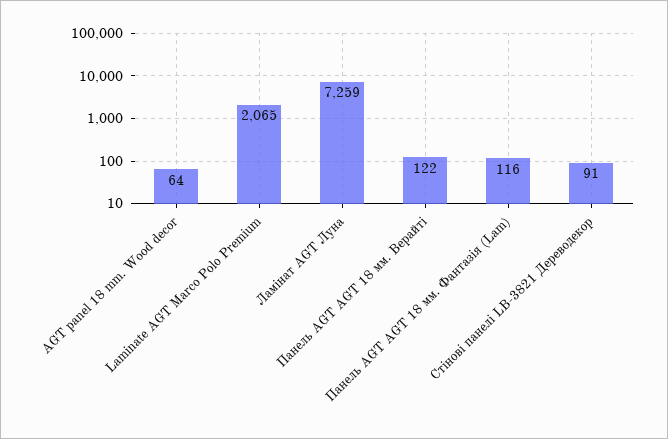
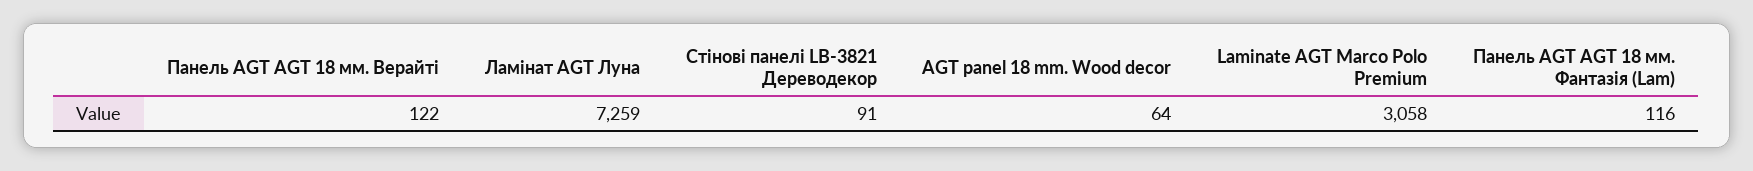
Laminate AGT Marco Polo Premium: 2065 -> 3058

